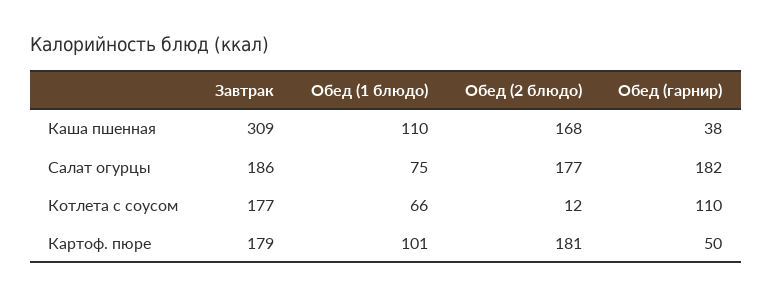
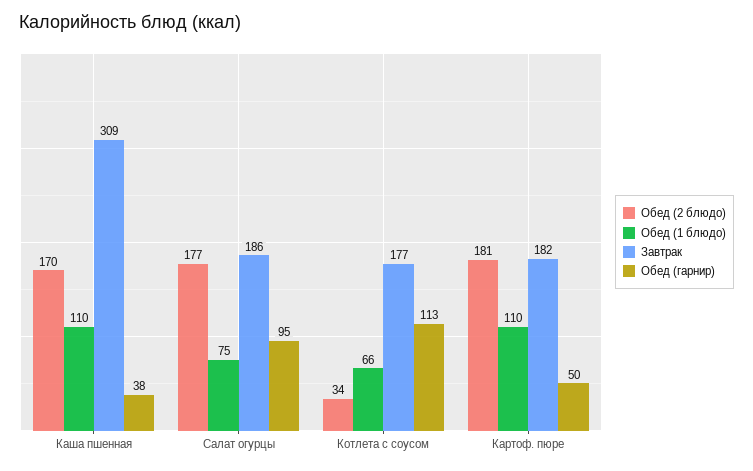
Обед (2 блюдо), Каша пшенная: 168 -> 170
Обед (гарнир), Салат огурцы: 182 -> 95
Обед (2 блюдо), Котлета с соусом: 12 -> 34
Обед (гарнир), Котлета с соусом: 110 -> 113
Завтрак, Картоф. пюре: 179 -> 182
Обед (1 блюдо), Картоф. пюре: 101 -> 110

